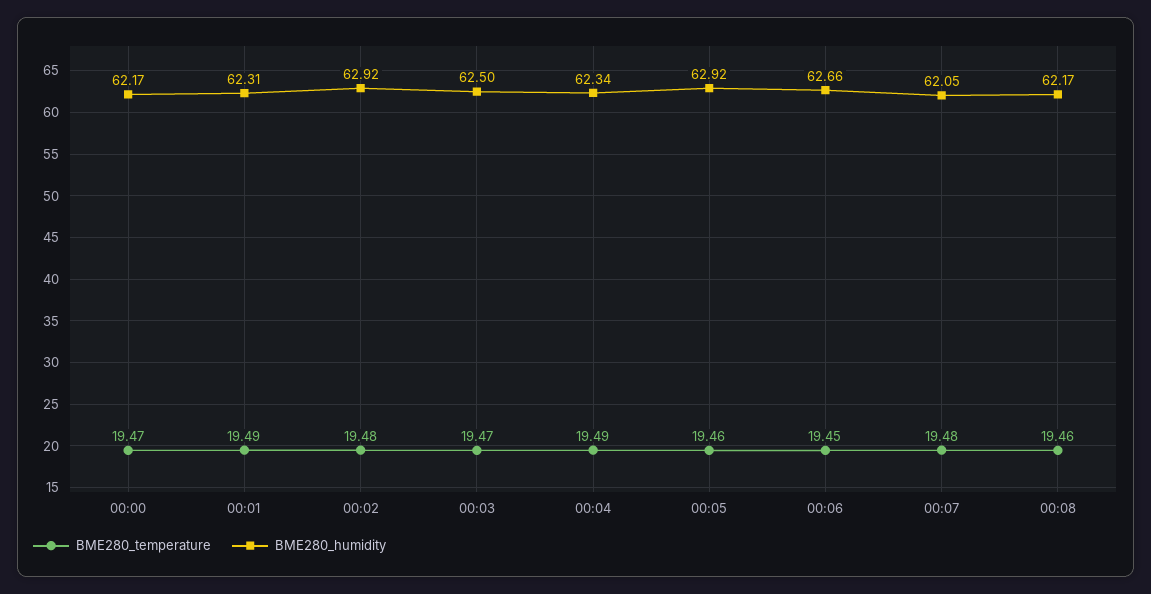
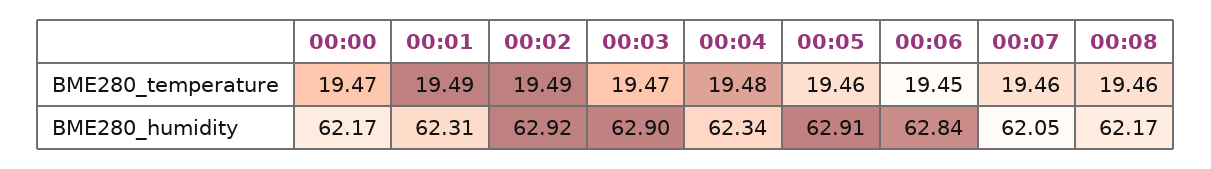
BME280_temperature, 00:02: 19.48 -> 19.49
BME280_humidity, 00:03: 62.5 -> 62.9
BME280_temperature, 00:04: 19.49 -> 19.48
BME280_humidity, 00:05: 62.92 -> 62.91
BME280_humidity, 00:06: 62.66 -> 62.84
BME280_temperature, 00:07: 19.48 -> 19.46

